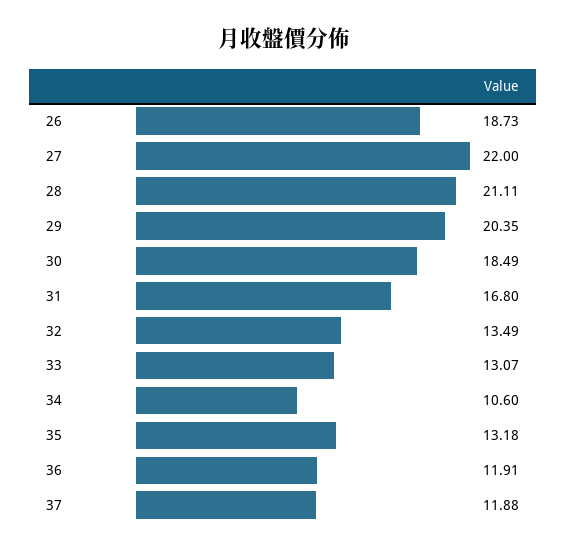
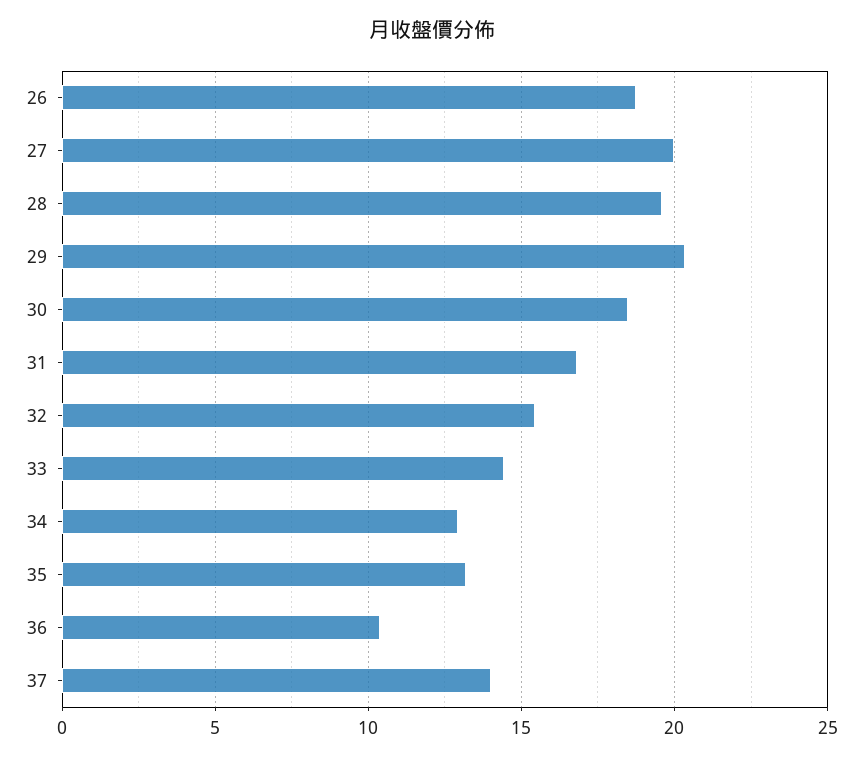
27: 22 -> 20
28: 21.11 -> 19.5
32: 13.49 -> 15.5
33: 13.07 -> 14.5
34: 10.6 -> 13
36: 11.91 -> 10.5
37: 11.88 -> 14

